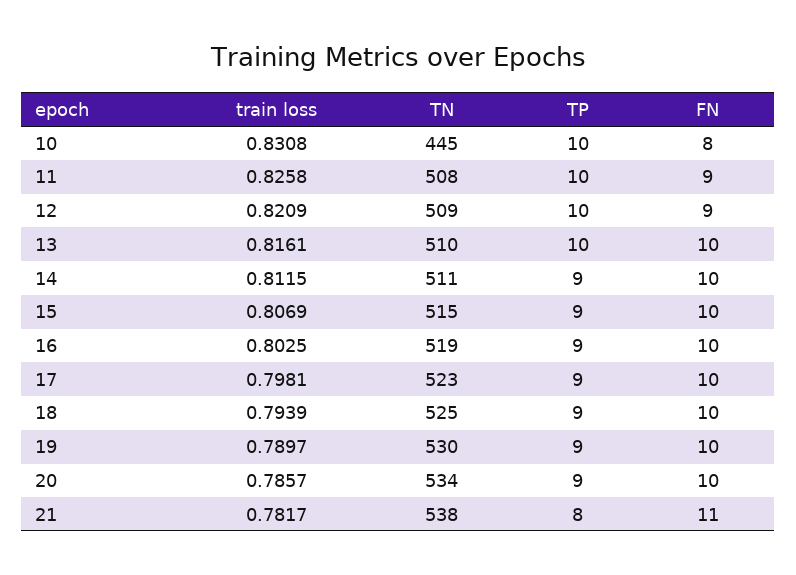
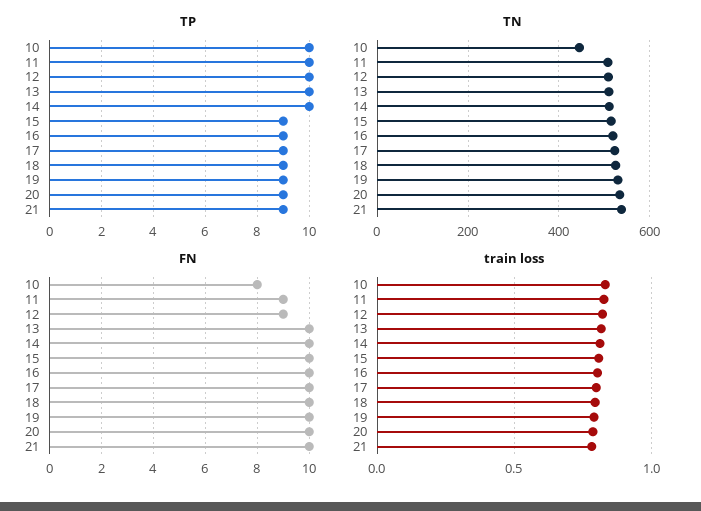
TP, 14: 9 -> 10
TP, 21: 8 -> 9
FN, 21: 11 -> 10

